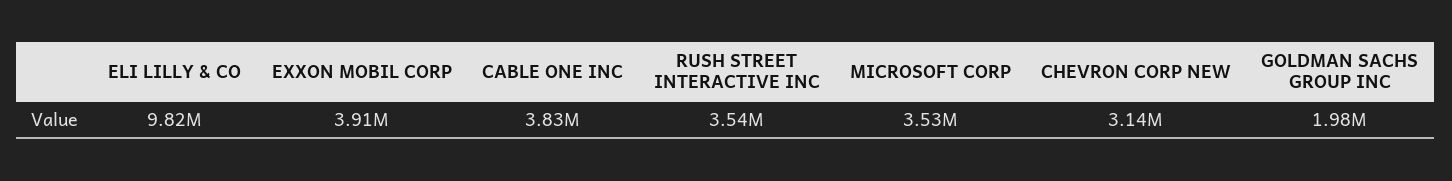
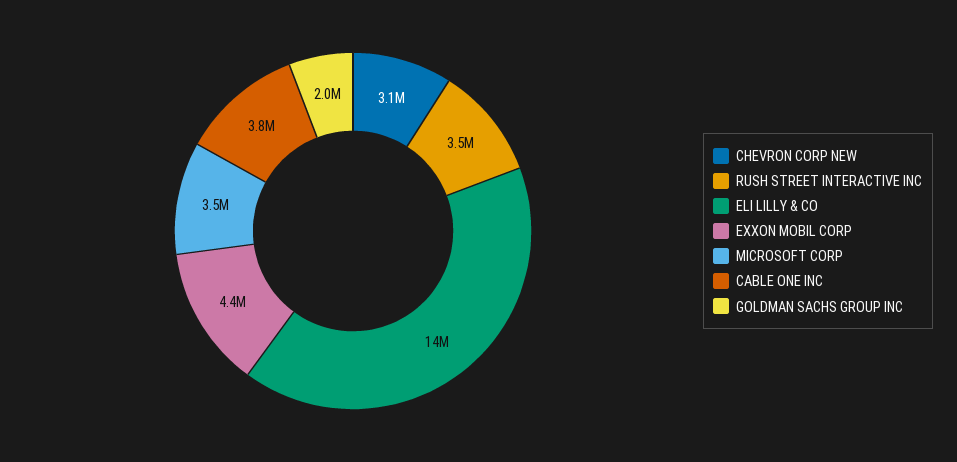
ELI LILLY & CO: 9820000 -> 14000000
EXXON MOBIL CORP: 3910000 -> 4400000

